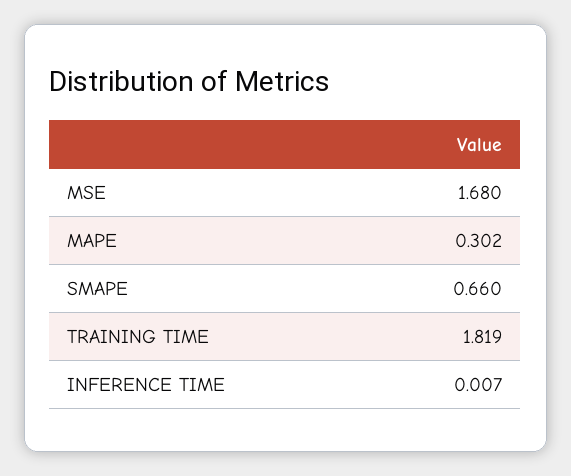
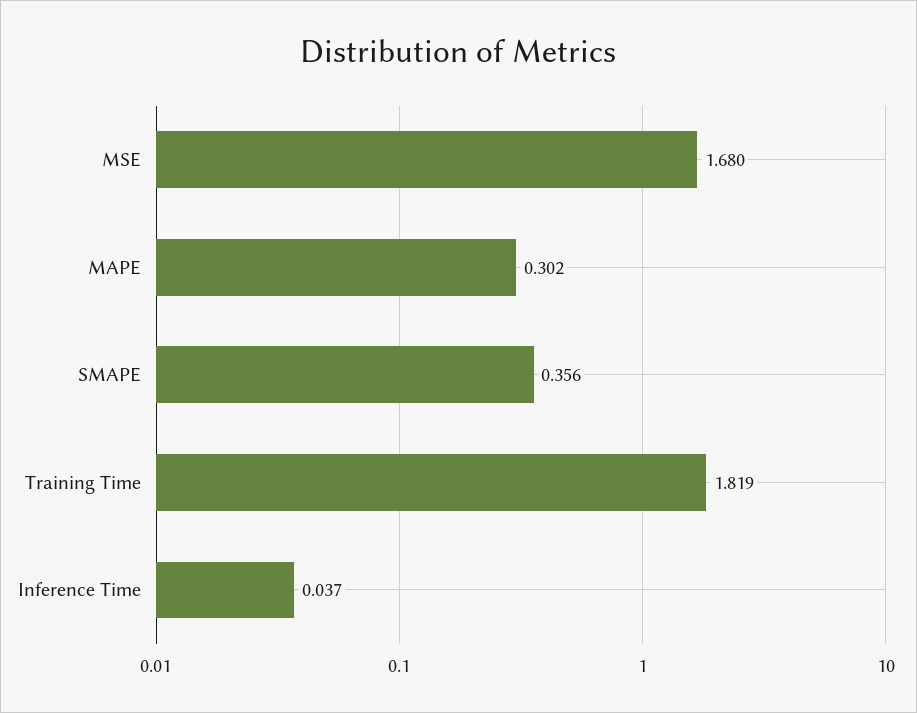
SMAPE: 0.66 -> 0.356
INFERENCE TIME: 0.007 -> 0.037

